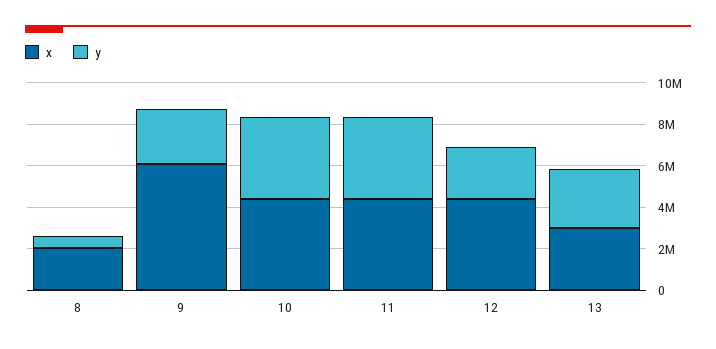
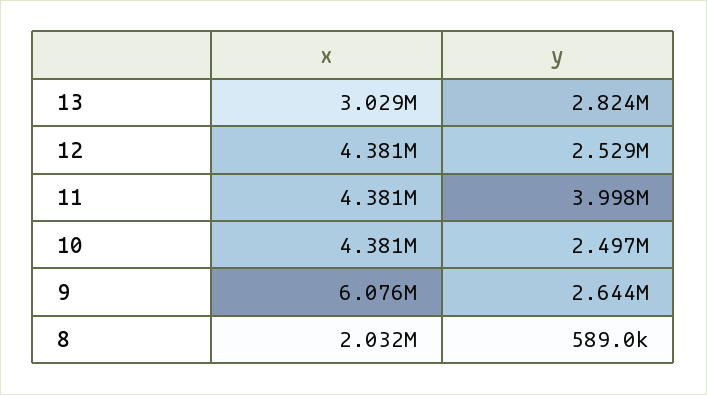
y, 10: 4000000 -> 2497000

